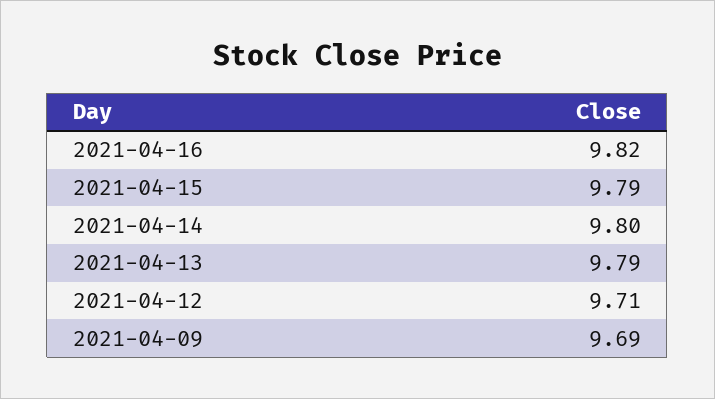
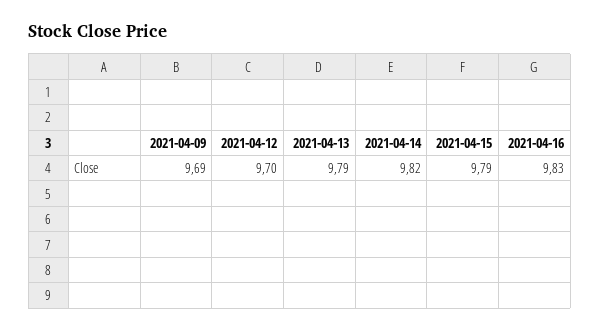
2021-04-16: 9.82 -> 9.83
2021-04-14: 9.8 -> 9.82
2021-04-12: 9.71 -> 9.7

